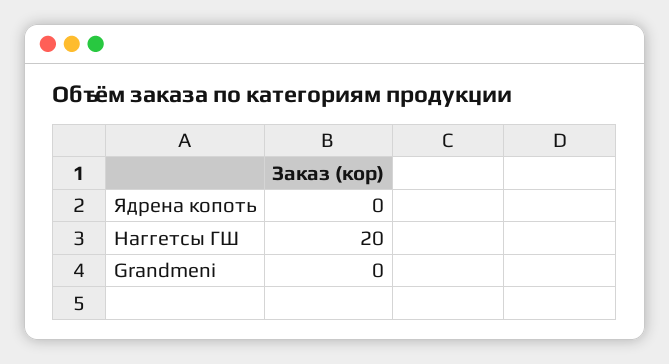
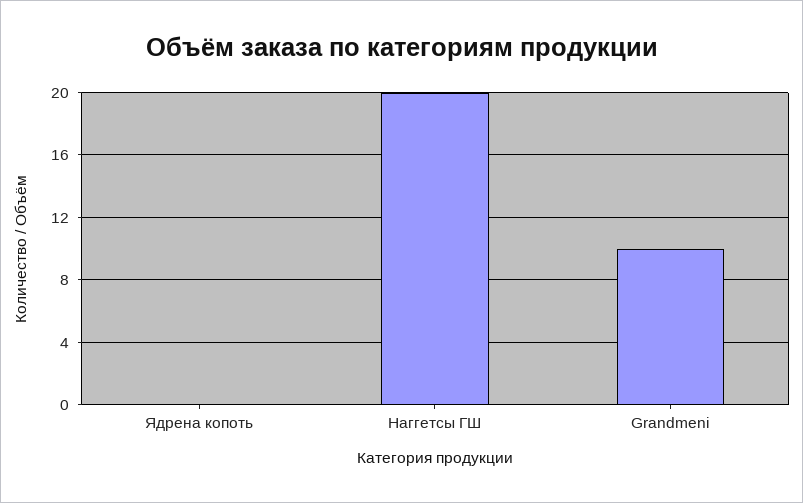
Grandmeni: 0 -> 10

